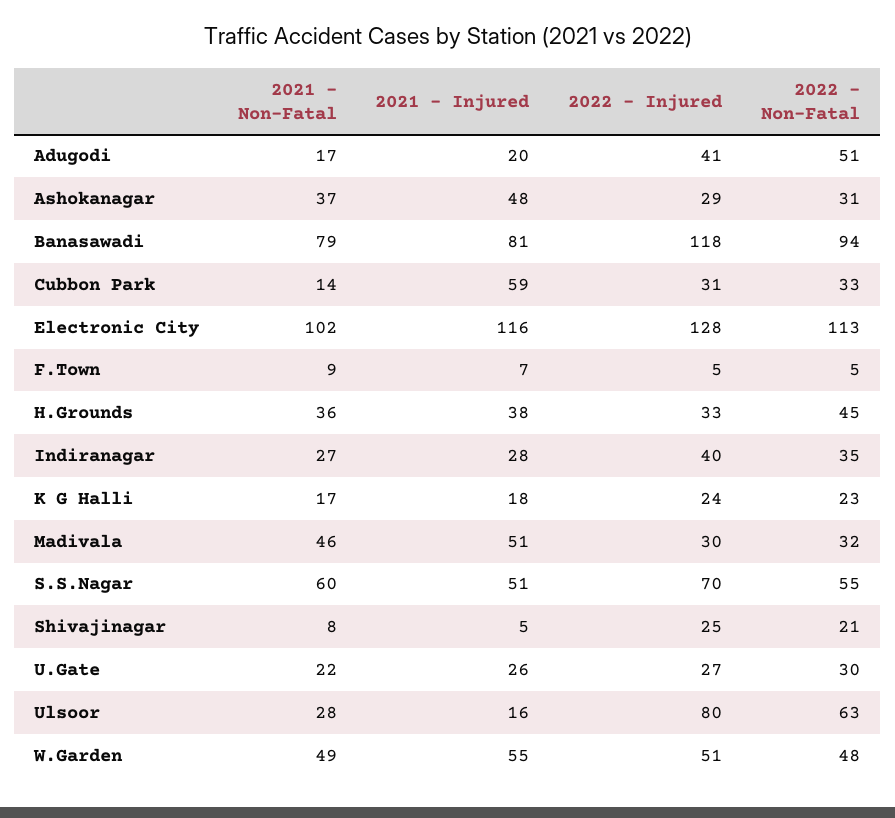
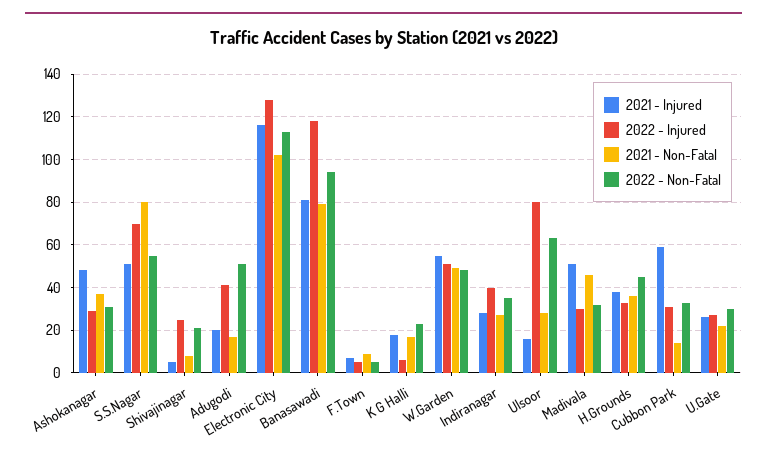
2022 - Injured, K G Halli: 24 -> 5
2021 - Non-Fatal, S.S.Nagar: 60 -> 80

